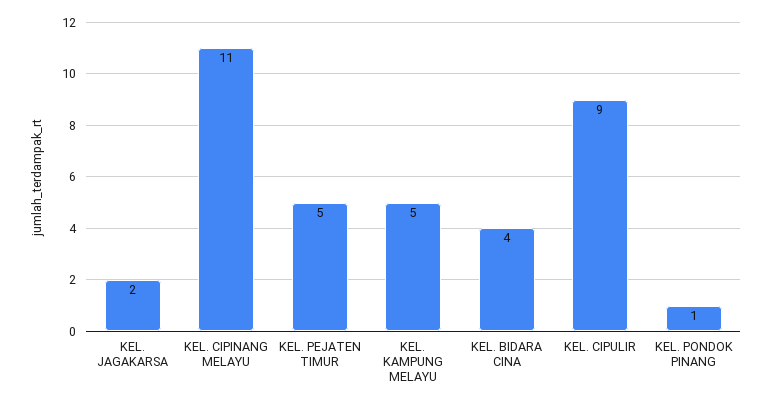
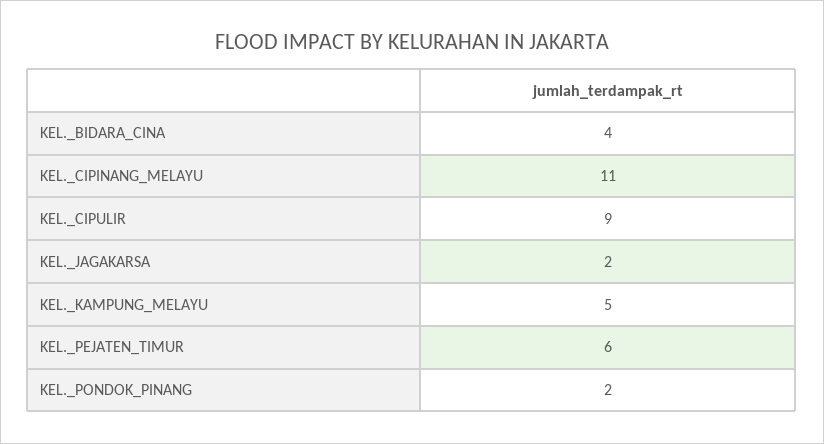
KEL. PEJATEN TIMUR: 5 -> 6
KEL. PONDOK PINANG: 1 -> 2

